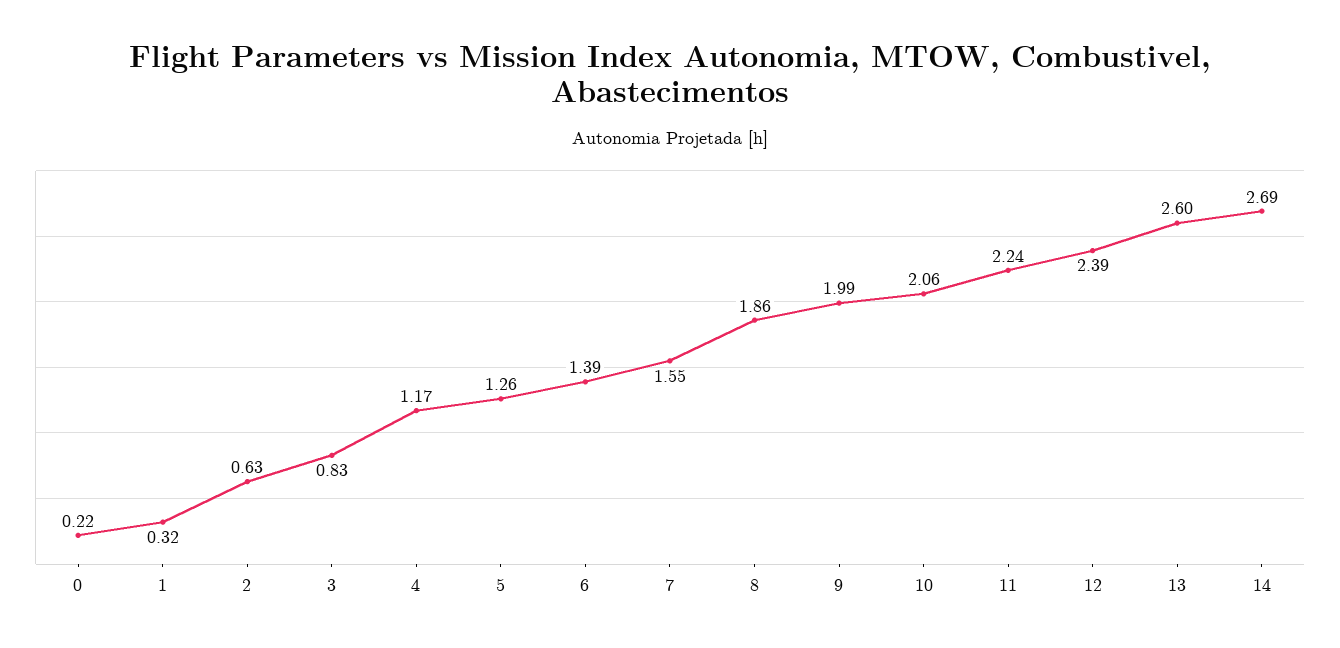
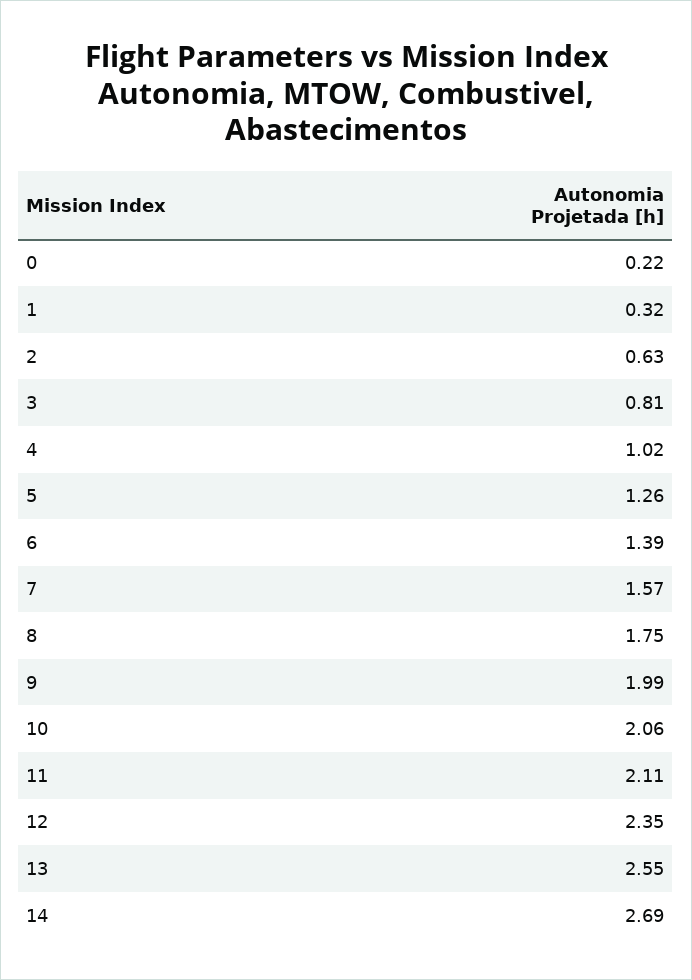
3: 0.83 -> 0.81
4: 1.17 -> 1.02
7: 1.55 -> 1.57
8: 1.86 -> 1.75
11: 2.24 -> 2.11
12: 2.39 -> 2.35
13: 2.6 -> 2.55

